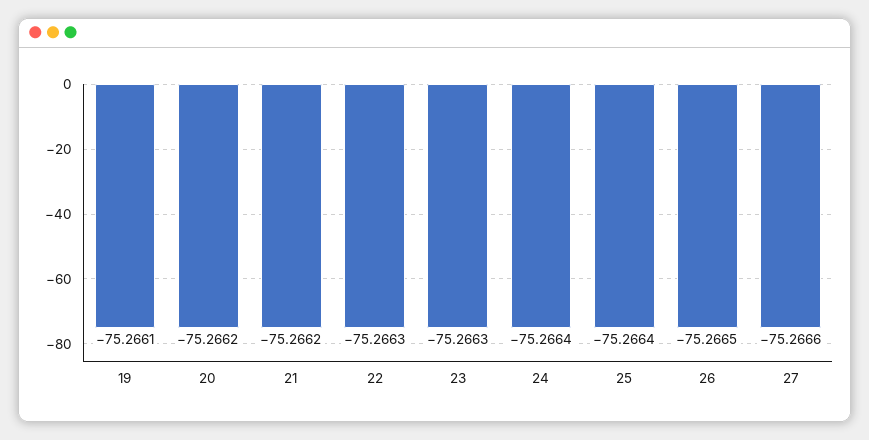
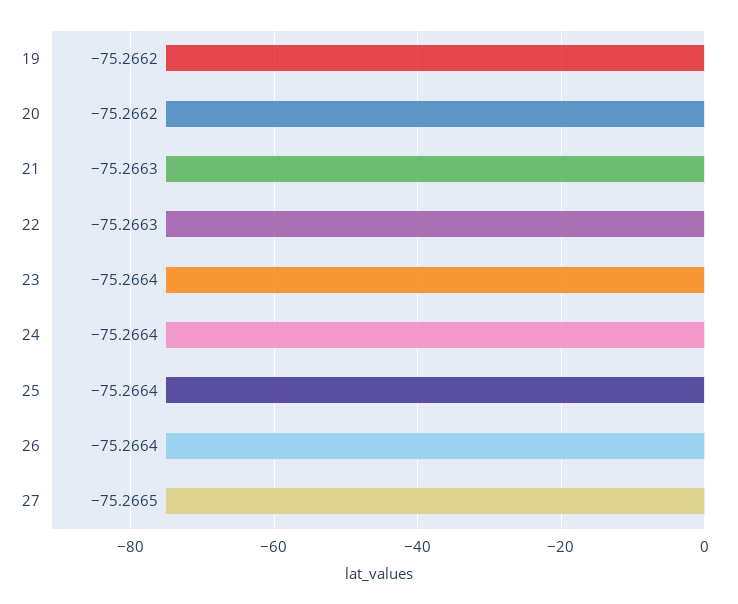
19: -75.2661 -> -75.2662
21: -75.2662 -> -75.2663
23: -75.2663 -> -75.2664
26: -75.2665 -> -75.2664
27: -75.2666 -> -75.2665

